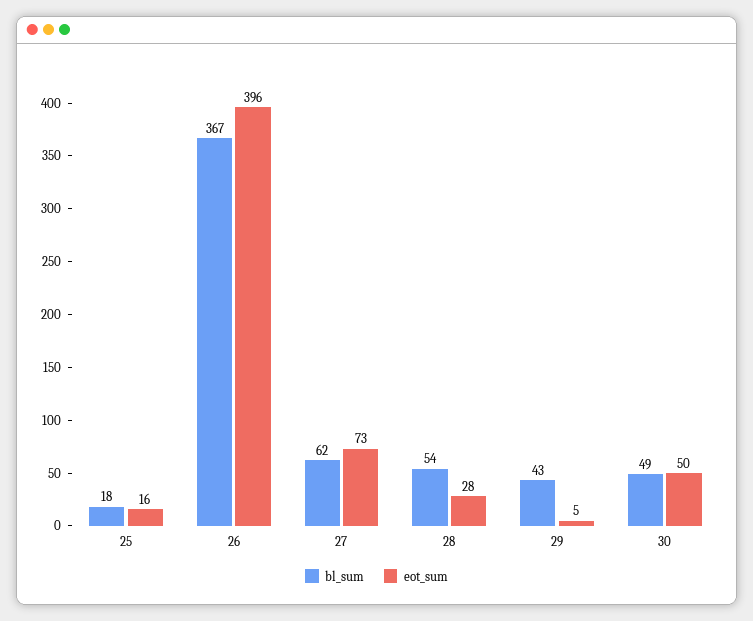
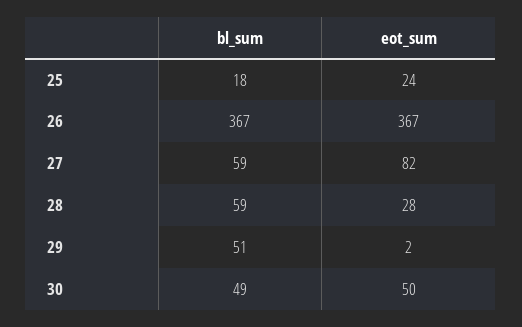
eot_sum, 25: 16 -> 24
eot_sum, 26: 396 -> 367
bl_sum, 27: 62 -> 59
eot_sum, 27: 73 -> 82
bl_sum, 28: 54 -> 59
bl_sum, 29: 43 -> 51
eot_sum, 29: 5 -> 2

